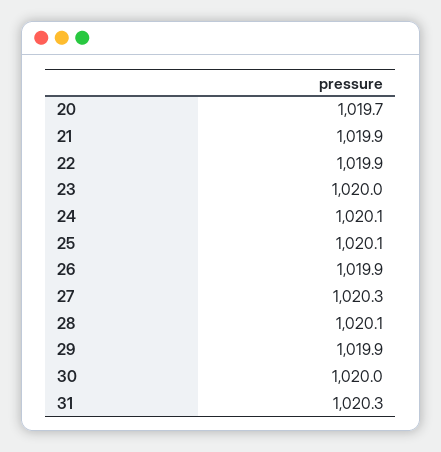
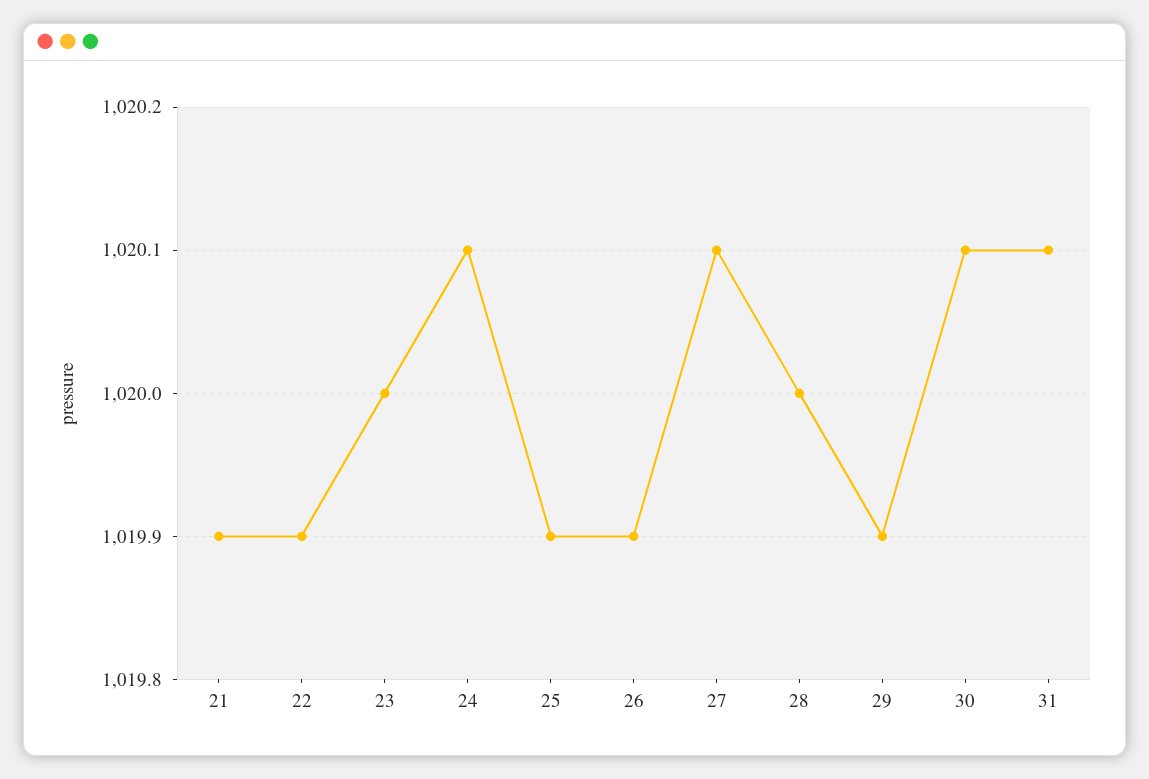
20: 1019.7 -> none
25: 1020.1 -> 1019.9
27: 1020.3 -> 1020.1
28: 1020.1 -> 1020
30: 1020 -> 1020.1
31: 1020.3 -> 1020.1

